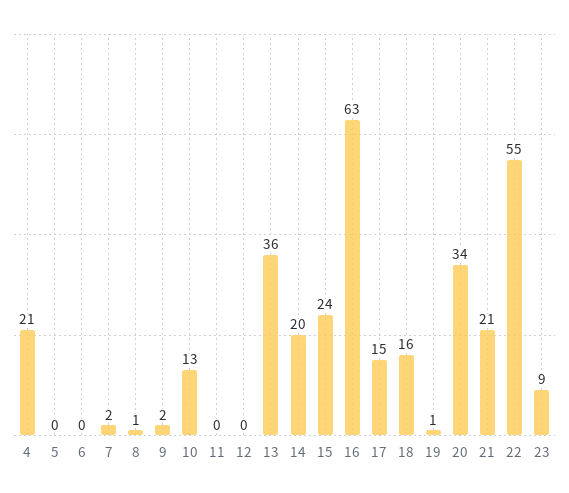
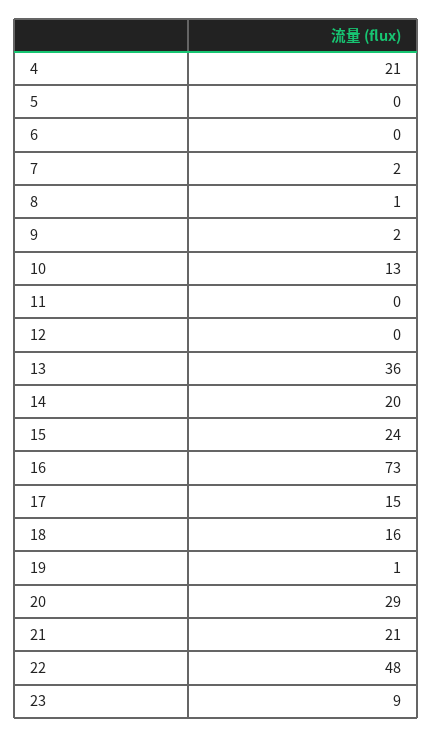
16: 63 -> 73
20: 34 -> 29
22: 55 -> 48

